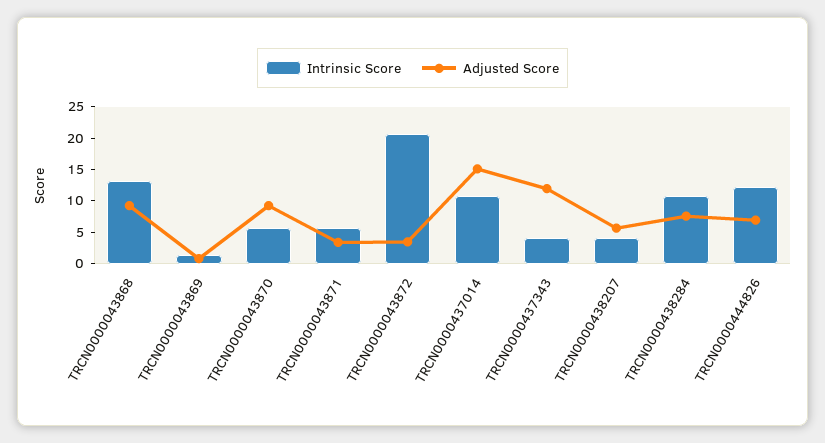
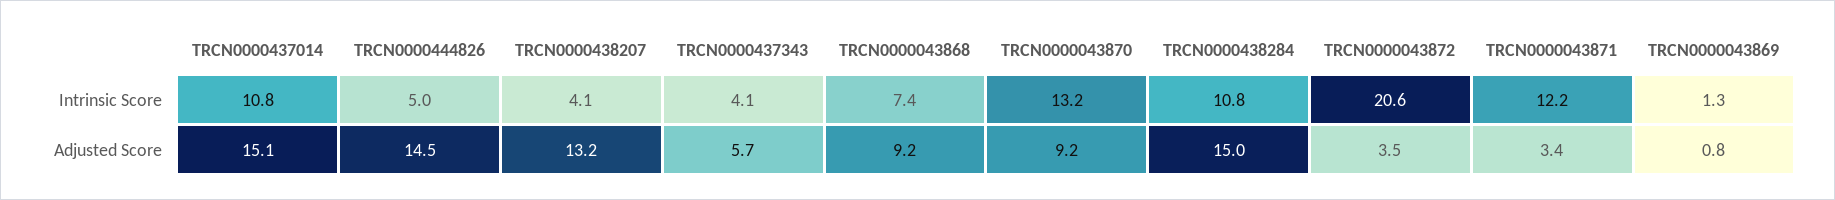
Intrinsic Score, TRCN0000043868: 12.5 -> 7.4
Intrinsic Score, TRCN0000043870: 5 -> 13.2
Intrinsic Score, TRCN0000043871: 5 -> 12.2
Adjusted Score, TRCN0000437343: 12.5 -> 5.7
Adjusted Score, TRCN0000438207: 5 -> 13.2
Adjusted Score, TRCN0000438284: 7.5 -> 15
Intrinsic Score, TRCN0000444826: 12.5 -> 5
Adjusted Score, TRCN0000444826: 7.5 -> 14.5

